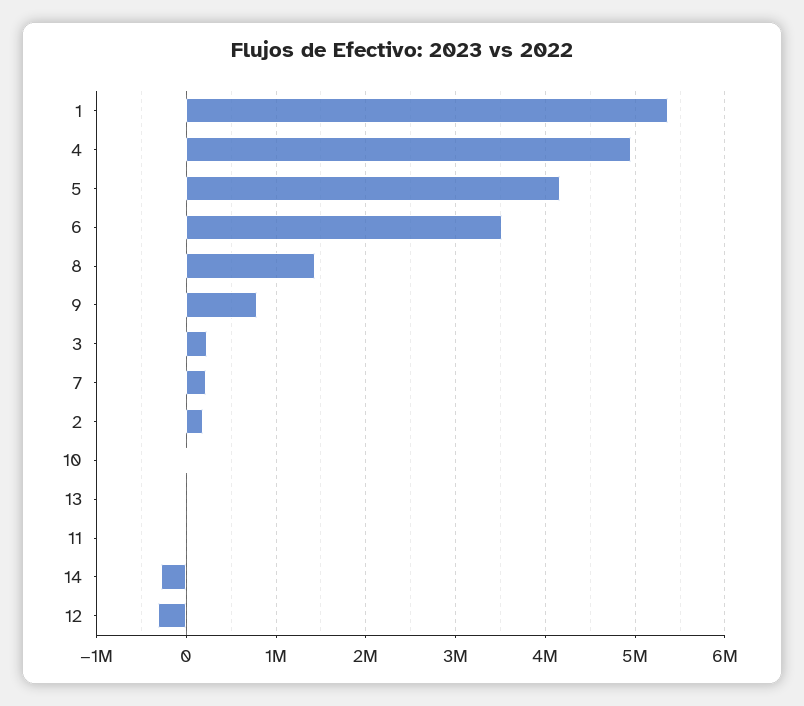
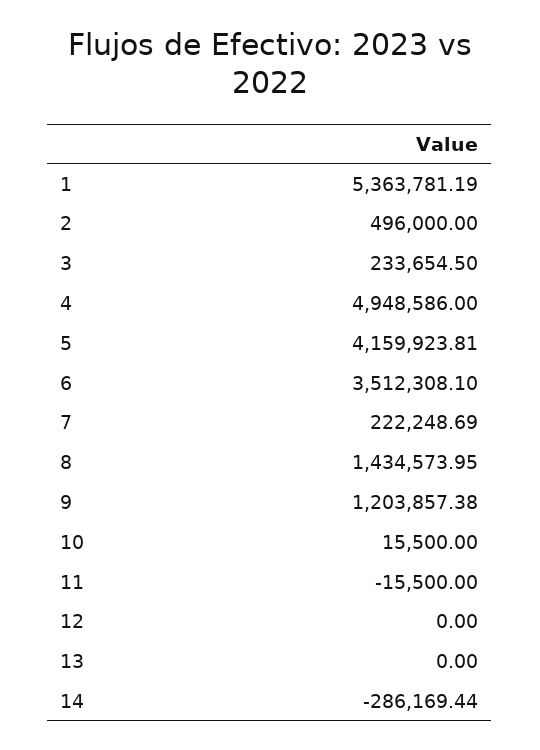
9: 800000 -> 1203857.38
2: 200000 -> 496000
12: -300000 -> 0

